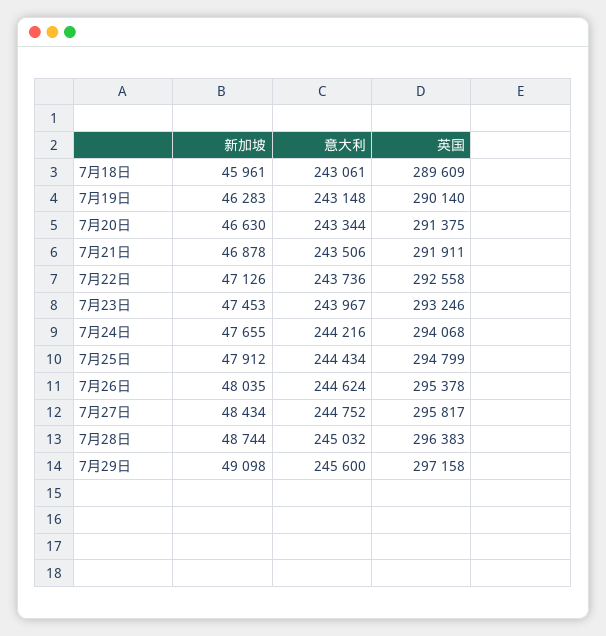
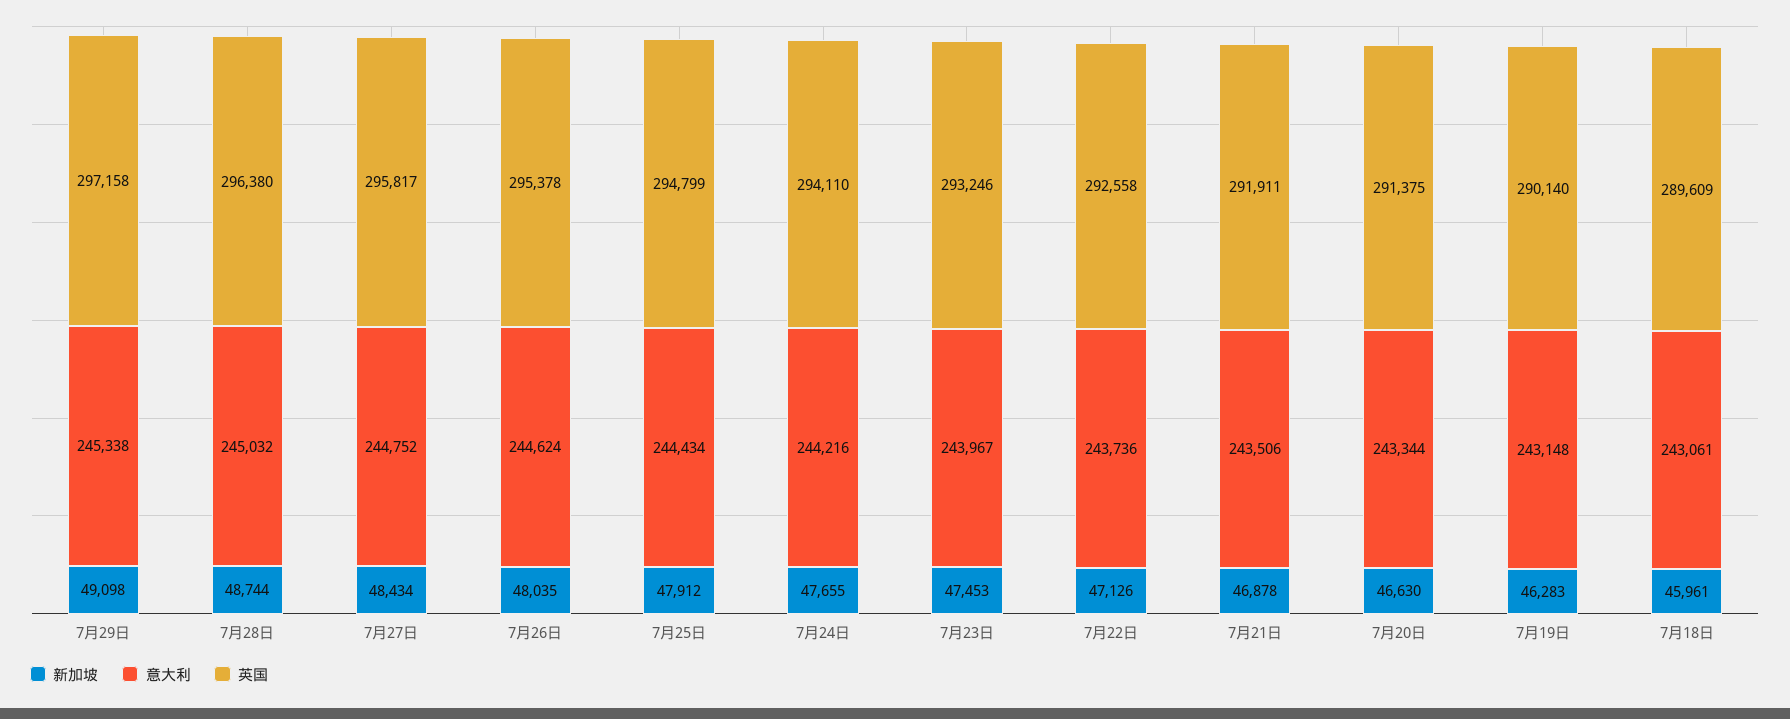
英国, 7月24日: 294068 -> 294110
英国, 7月28日: 296383 -> 296380
意大利, 7月29日: 245600 -> 245338

